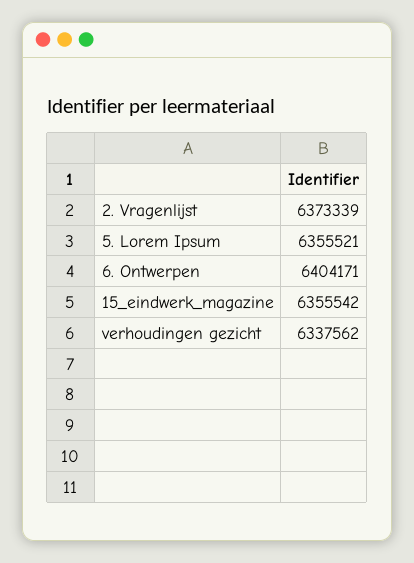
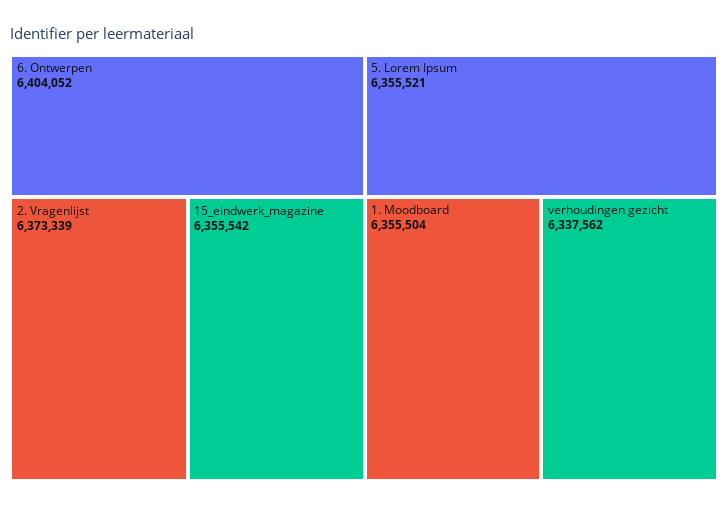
6. Ontwerpen: 6404171 -> 6404052
1. Moodboard: none -> 6355504

